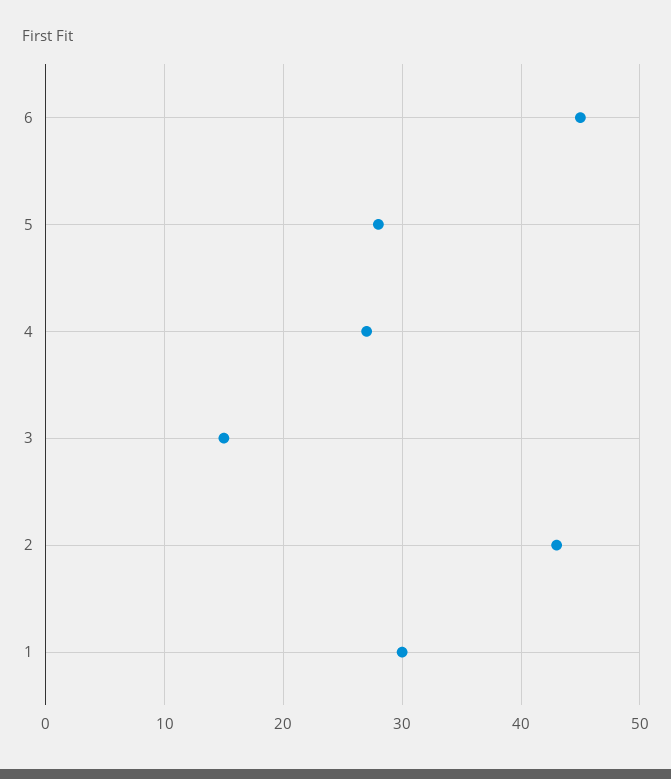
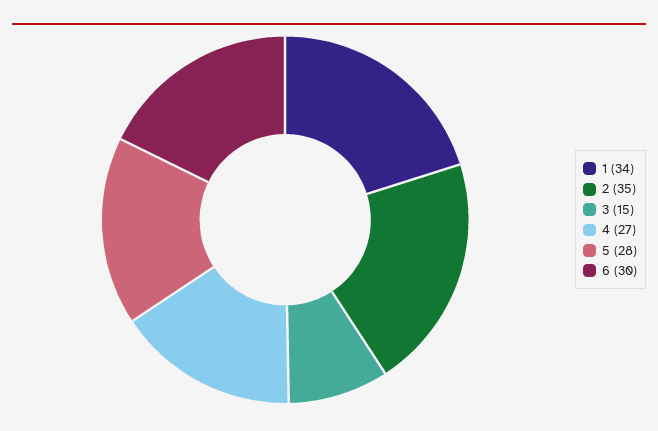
6: 45 -> 30
2: 43 -> 35
1: 30 -> 34

